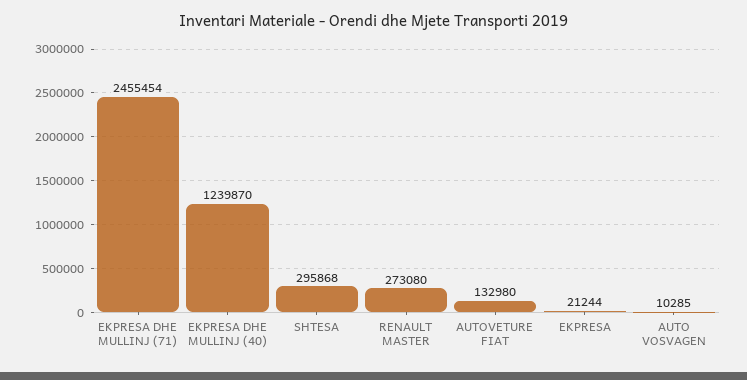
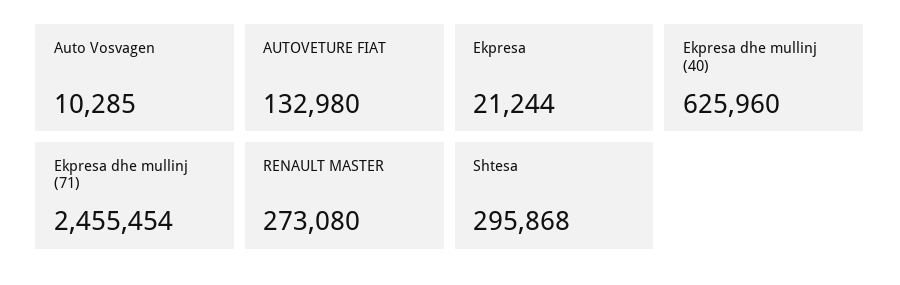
EKPRESA DHE MULLINJ (40): 1239870 -> 625960

